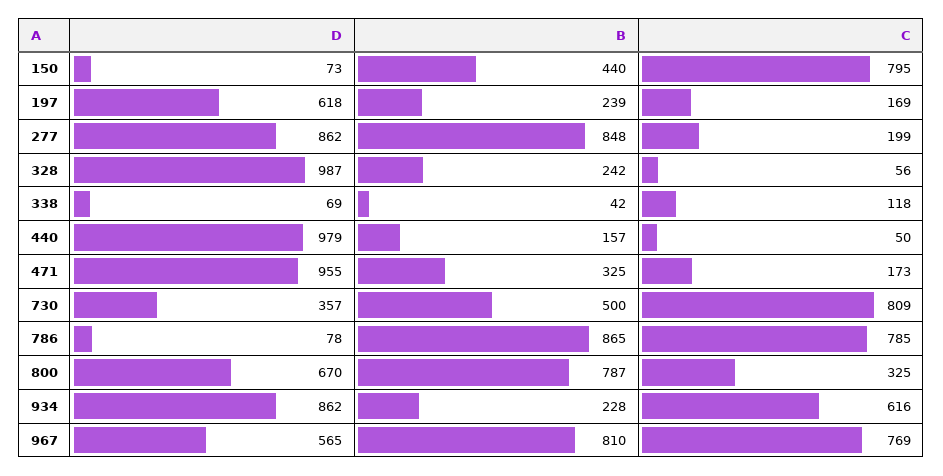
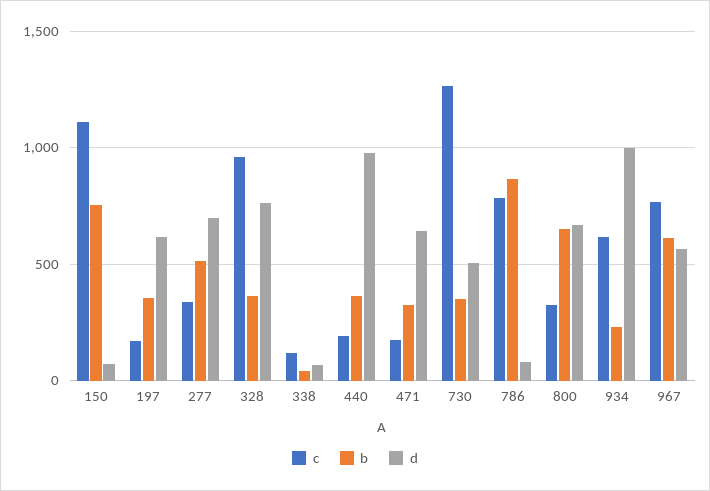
B, 150: 440 -> 750
C, 150: 795 -> 1100
B, 197: 239 -> 350
D, 277: 862 -> 700
B, 277: 848 -> 500
C, 277: 199 -> 350
D, 328: 987 -> 750
B, 328: 242 -> 350
C, 328: 56 -> 950
B, 440: 157 -> 350
C, 440: 50 -> 200
D, 471: 955 -> 650
D, 730: 357 -> 500
B, 730: 500 -> 350
C, 730: 809 -> 1250
B, 800: 787 -> 650
D, 934: 862 -> 1000
B, 967: 810 -> 600

